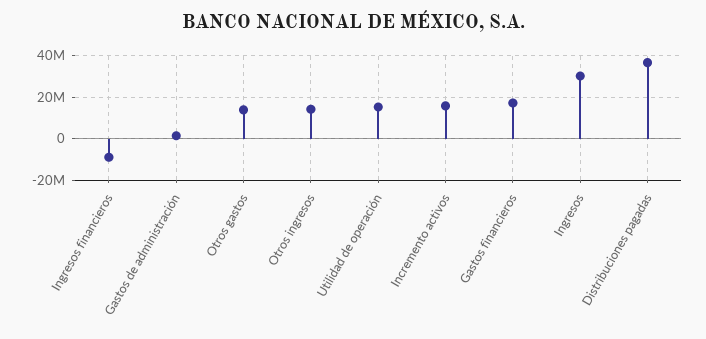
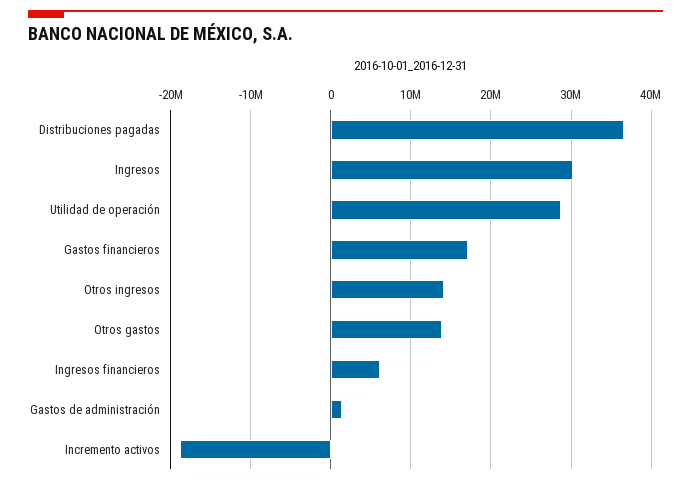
Ingresos financieros: -10000000 -> 6000000
Utilidad de operación: 15000000 -> 29000000
Incremento activos: 15000000 -> -19000000

